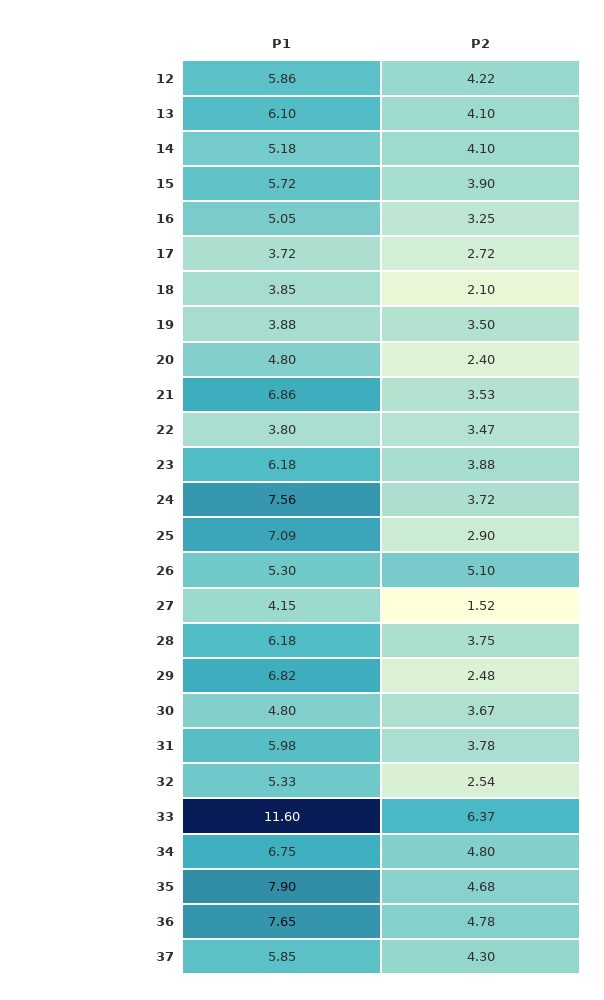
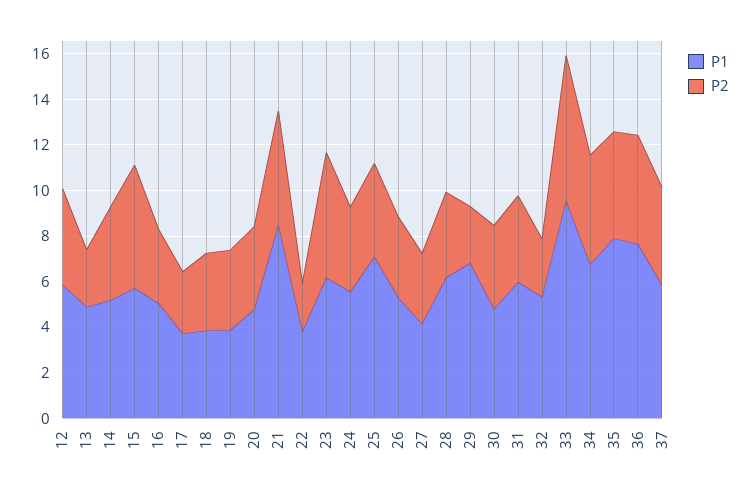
P1, 13: 6.1 -> 5
P2, 13: 4.1 -> 2.5
P2, 15: 3.9 -> 5.5
P2, 18: 2.1 -> 3.5
P2, 20: 2.4 -> 3.5
P1, 21: 6.86 -> 8.5
P2, 21: 3.53 -> 5
P2, 22: 3.47 -> 2
P2, 23: 3.88 -> 5.5
P1, 24: 7.56 -> 5.5
P2, 25: 2.9 -> 4
P2, 26: 5.1 -> 3.5
P2, 27: 1.52 -> 3
P1, 33: 11.6 -> 9.5

